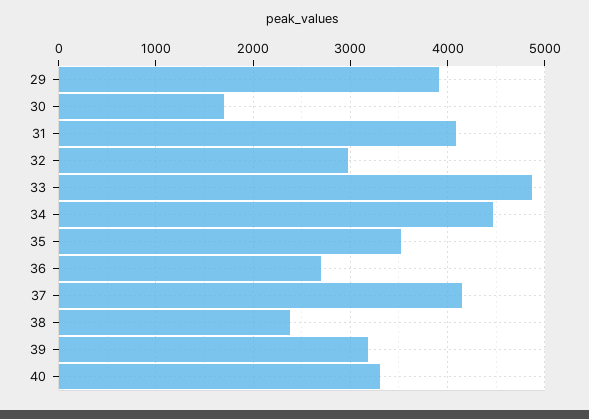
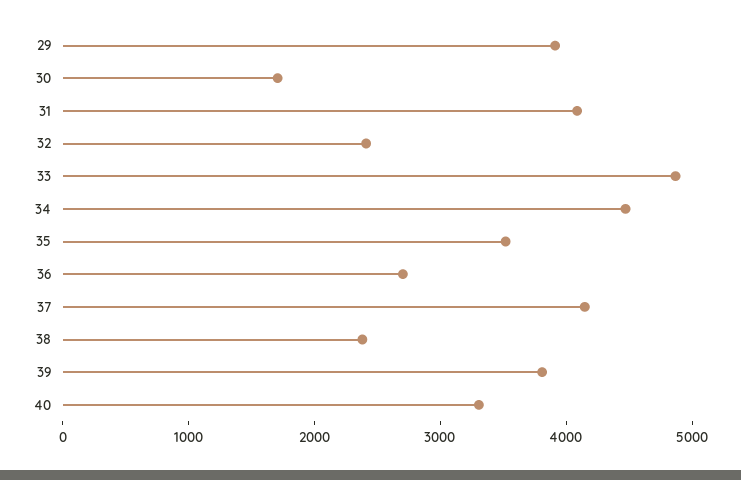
32: 3000 -> 2400
39: 3200 -> 3800

